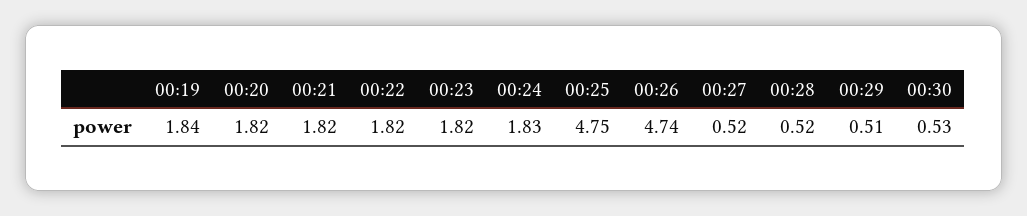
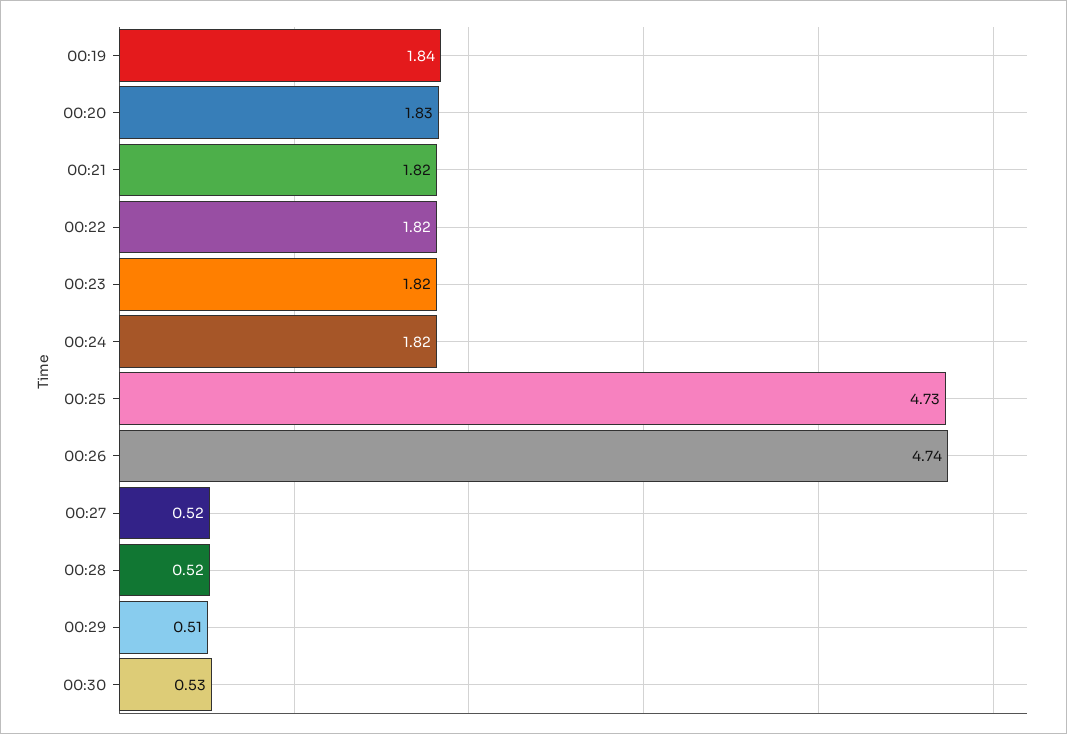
00:20: 1.82 -> 1.83
00:24: 1.83 -> 1.82
00:25: 4.75 -> 4.73

